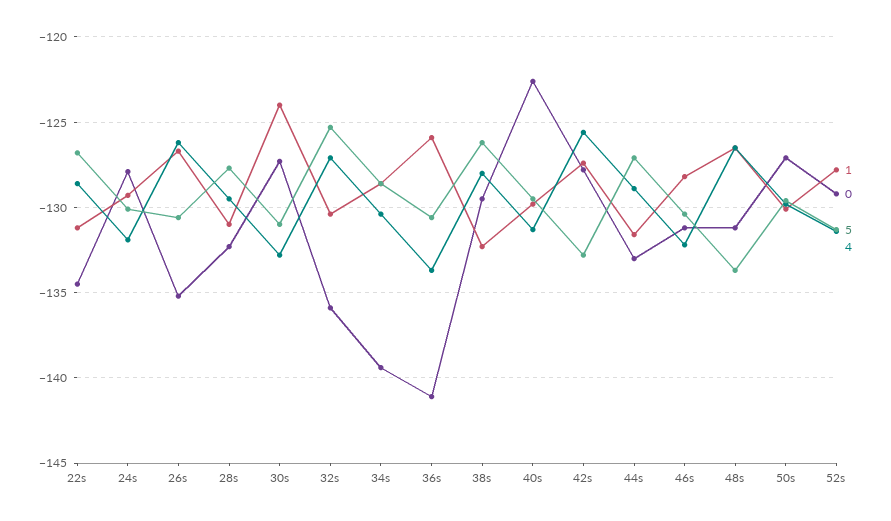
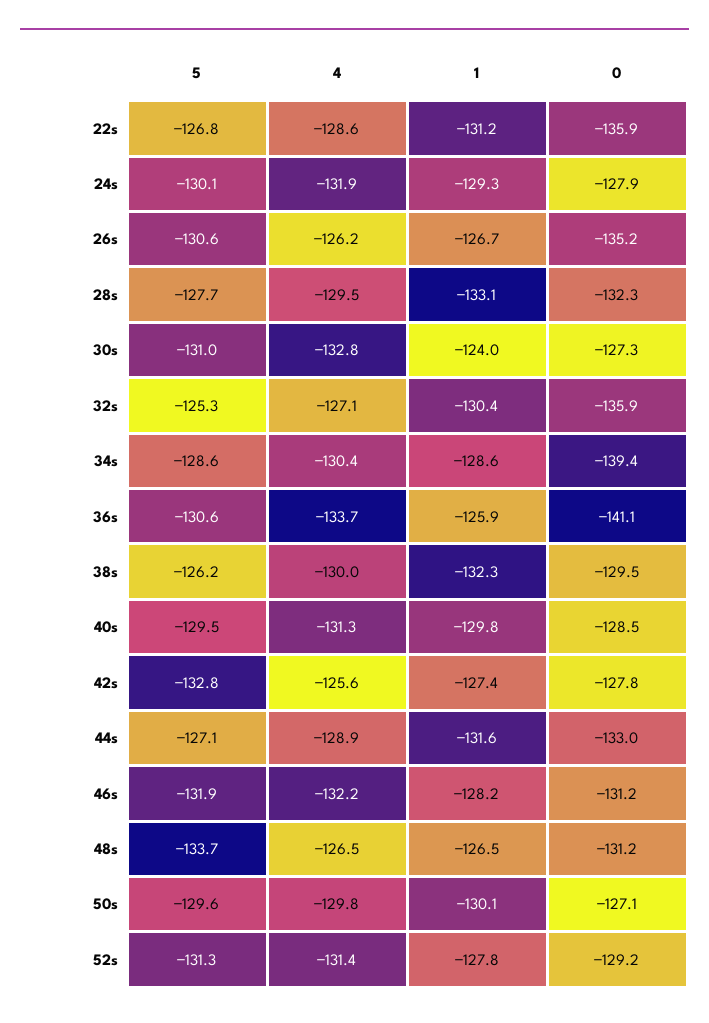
0, 22s: -134.5 -> -135.9
1, 28s: -131 -> -133.1
4, 38s: -128 -> -130
0, 40s: -122.5 -> -128.5
5, 46s: -130.5 -> -131.9

